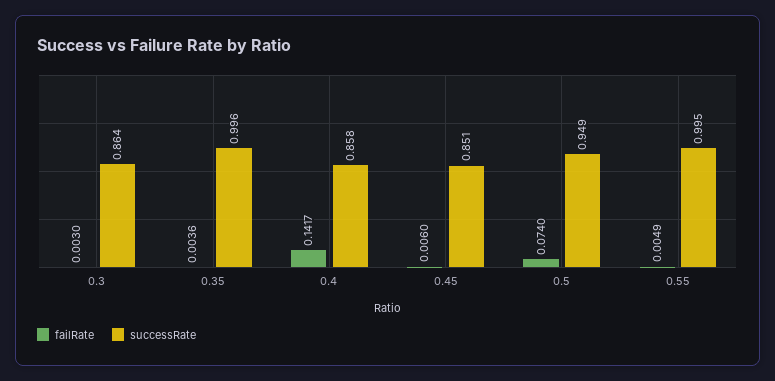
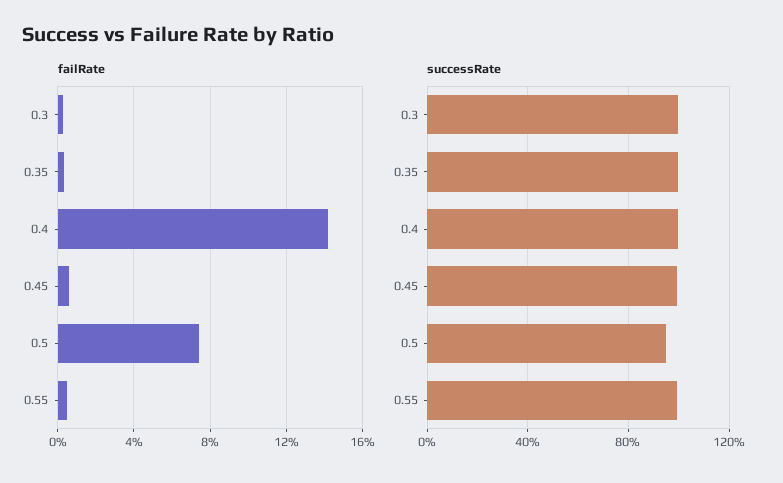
successRate, 0.3: 0.864 -> 1
successRate, 0.4: 0.858 -> 1
successRate, 0.45: 0.851 -> 1

